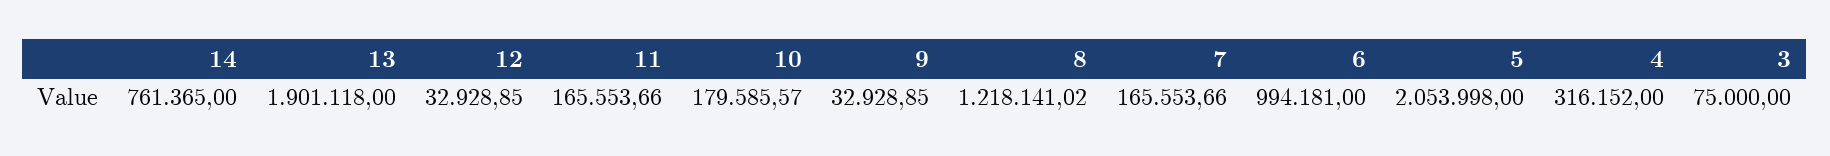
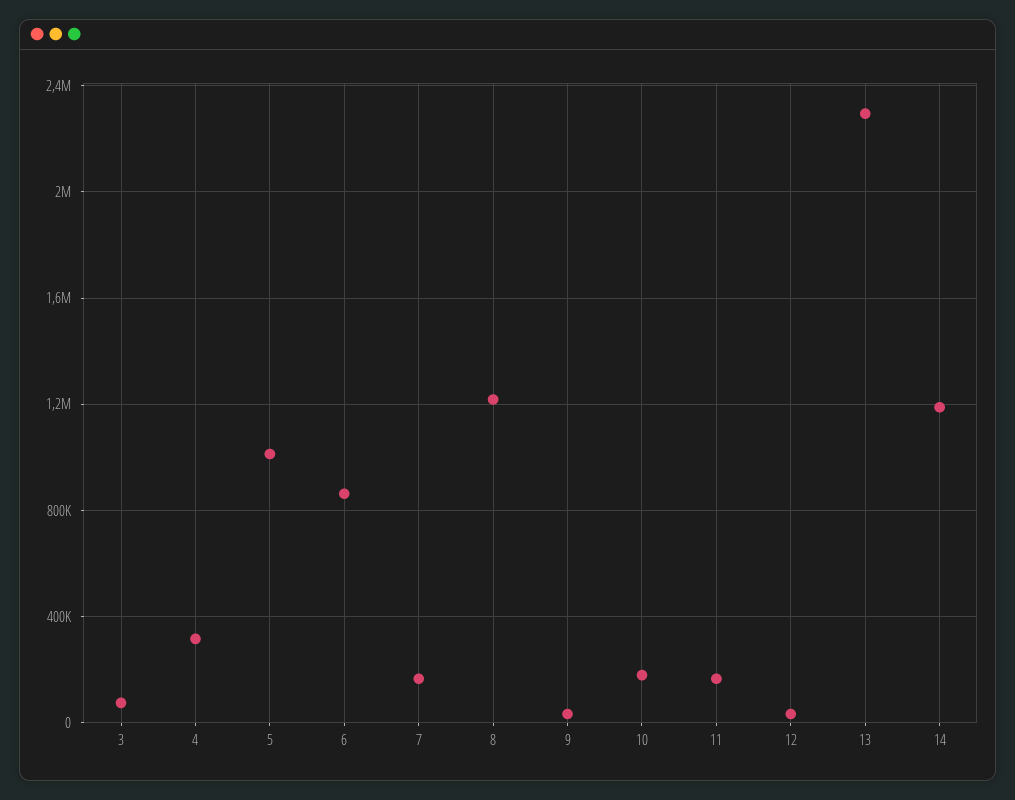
14: 761365 -> 1200000
13: 1901118 -> 2300000
6: 994181 -> 850000
5: 2053998 -> 1000000

